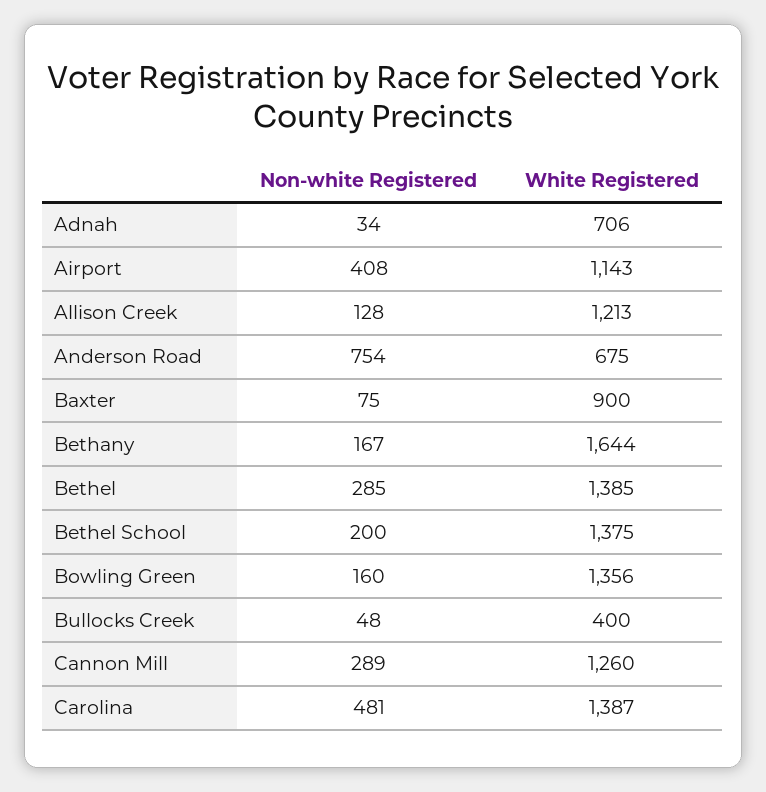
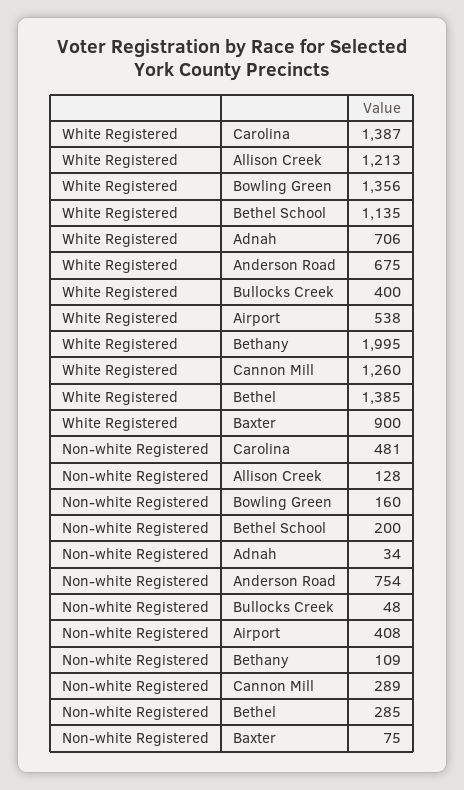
White Registered, Airport: 1143 -> 538
Non-white Registered, Bethany: 167 -> 109
White Registered, Bethany: 1644 -> 1995
White Registered, Bethel School: 1375 -> 1135

